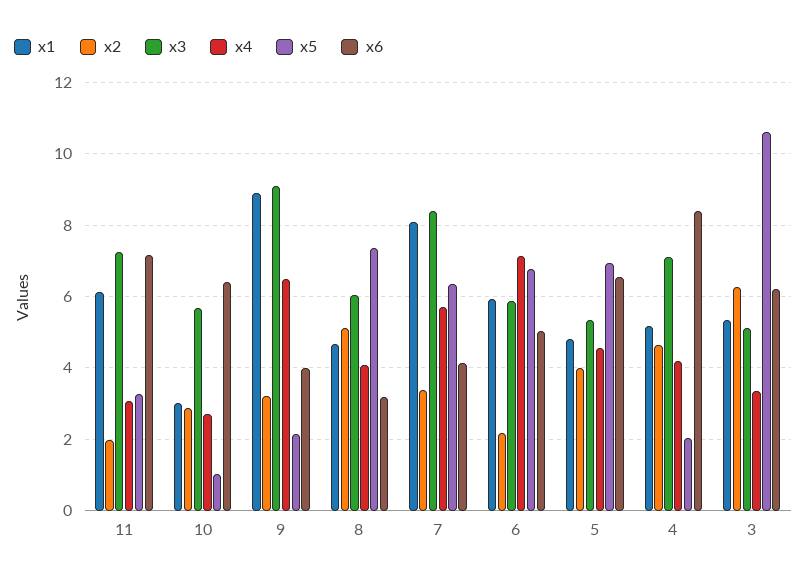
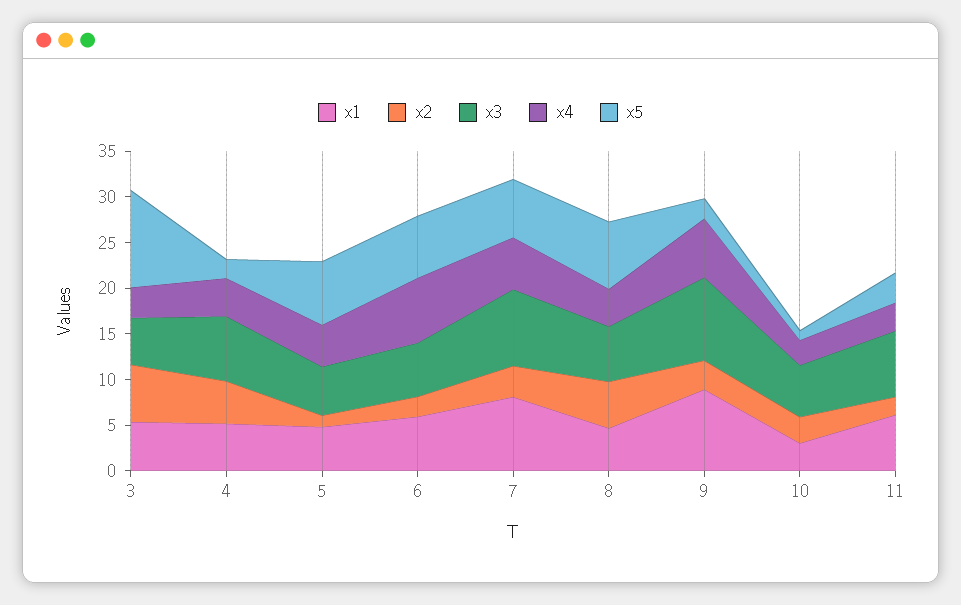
x6, 11: 7.2 -> none
x6, 10: 6.4 -> none
x6, 9: 4 -> none
x6, 8: 3.2 -> none
x6, 7: 4.2 -> none
x6, 6: 5 -> none
x2, 5: 4 -> 1
x6, 5: 6.6 -> none
x6, 4: 8.4 -> none
x6, 3: 6.2 -> none

